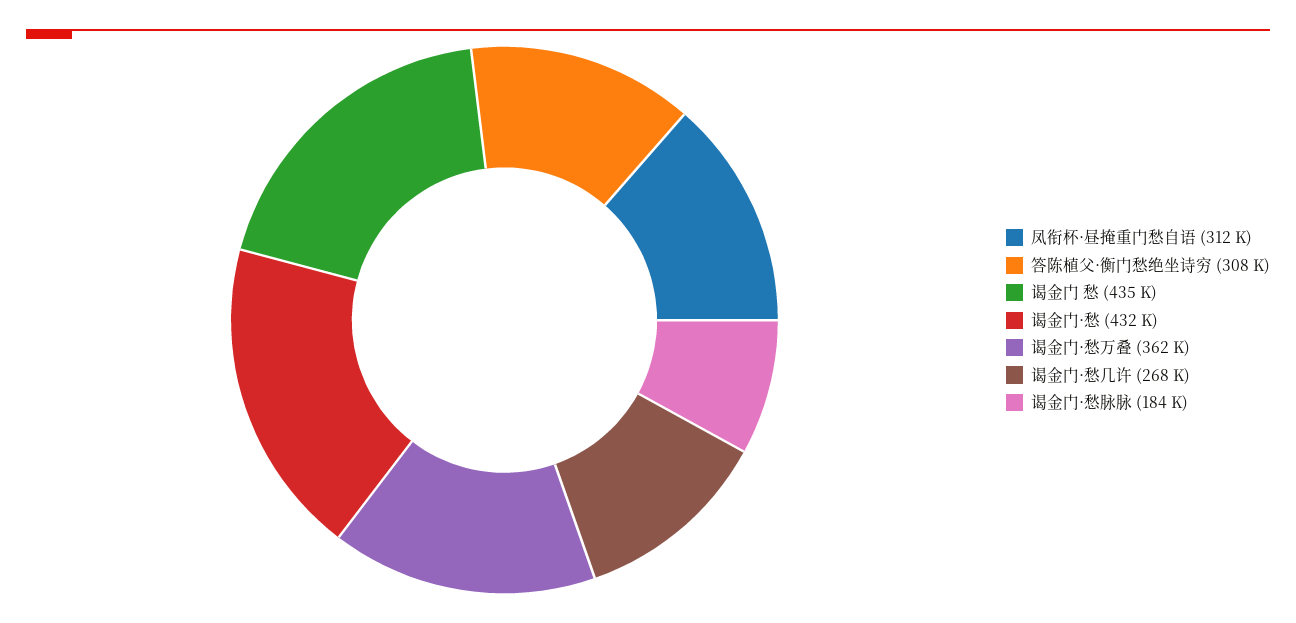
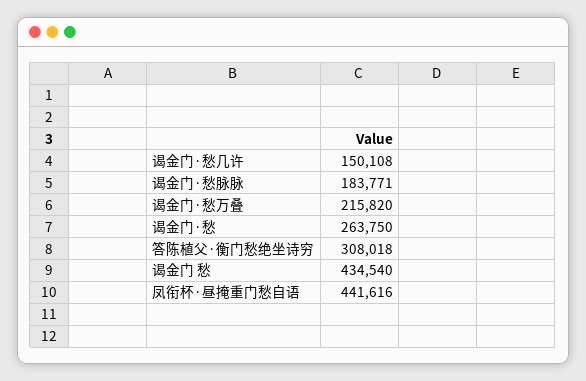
凤衔杯·昼掩重门愁自语: 312000 -> 441616
谒金门·愁: 432000 -> 263750
谒金门·愁万叠: 362000 -> 215820
谒金门·愁几许: 268000 -> 150108

